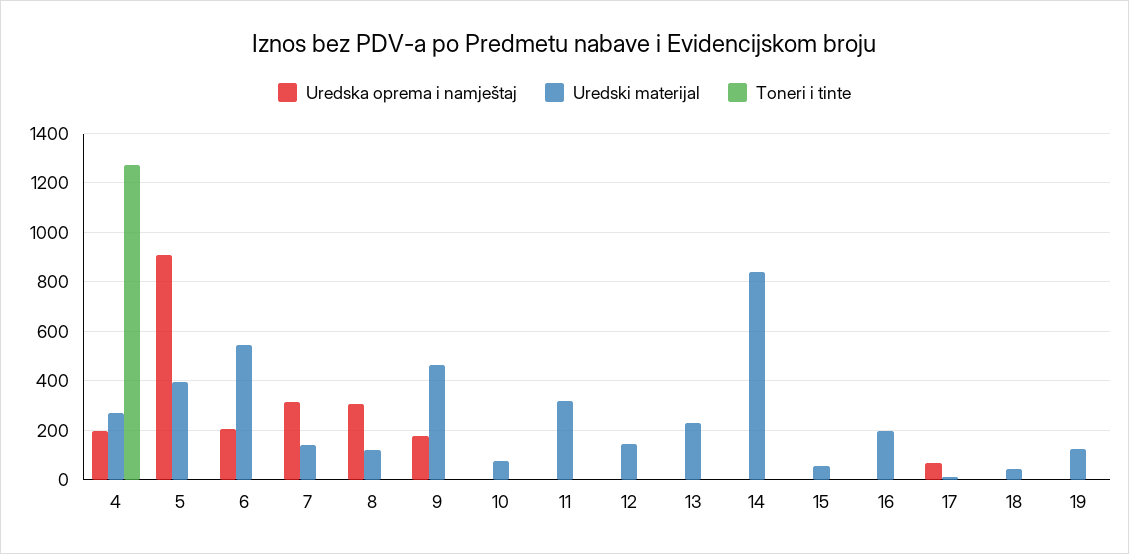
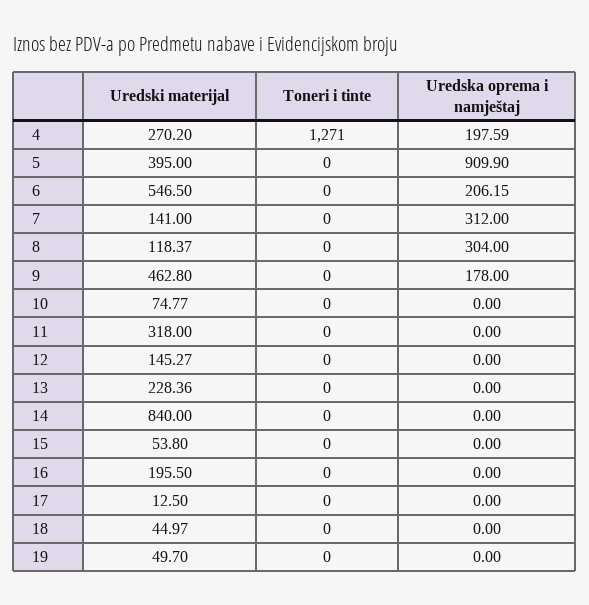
Uredska oprema i namještaj, 17: 75 -> 0
Uredski materijal, 19: 125 -> 49.7

